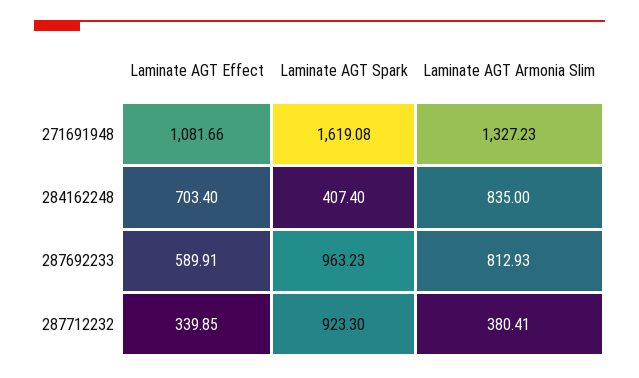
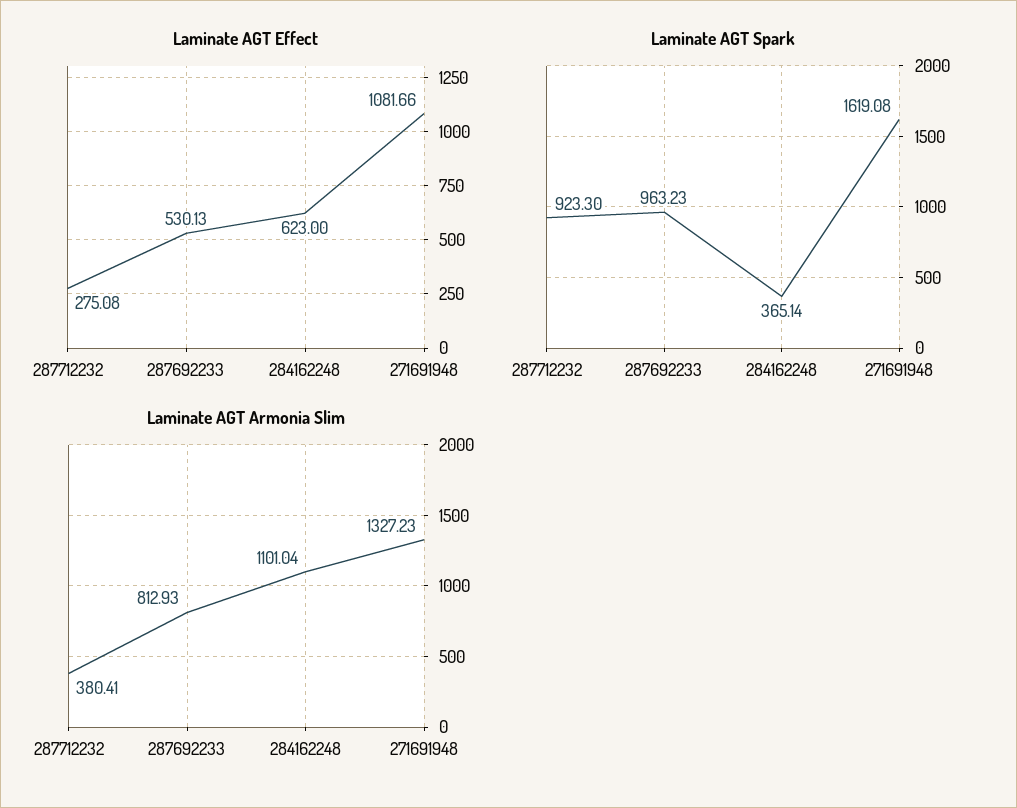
Laminate AGT Effect, 284162248: 703.4 -> 623
Laminate AGT Spark, 284162248: 407.4 -> 365.14
Laminate AGT Armonia Slim, 284162248: 835 -> 1101.04
Laminate AGT Effect, 287692233: 589.91 -> 530.13
Laminate AGT Effect, 287712232: 339.85 -> 275.08

